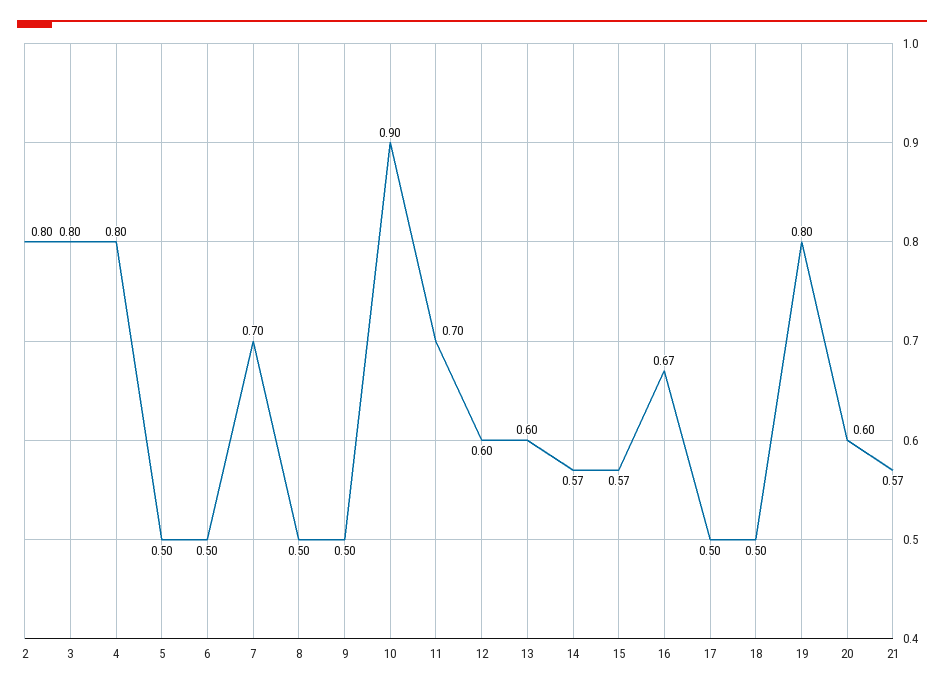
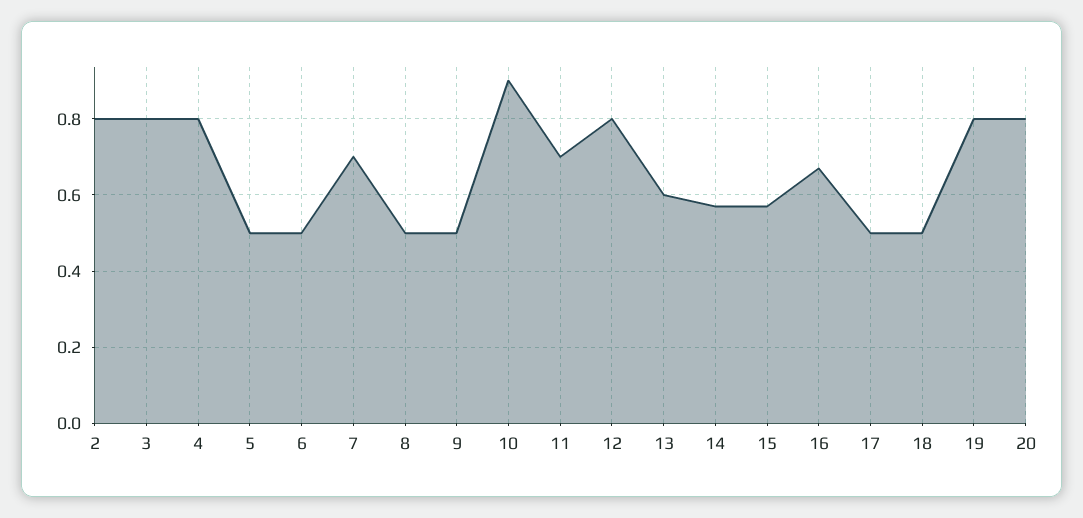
12: 0.6 -> 0.8
20: 0.6 -> 0.8
21: 0.57 -> none

